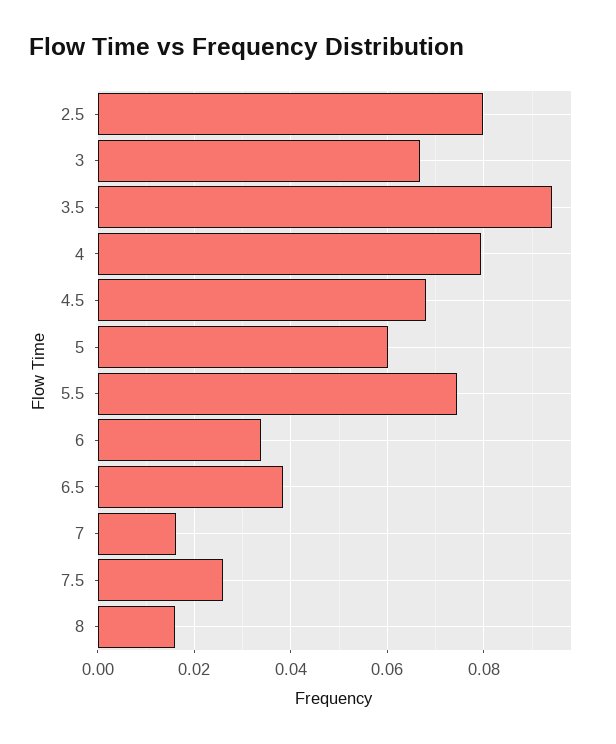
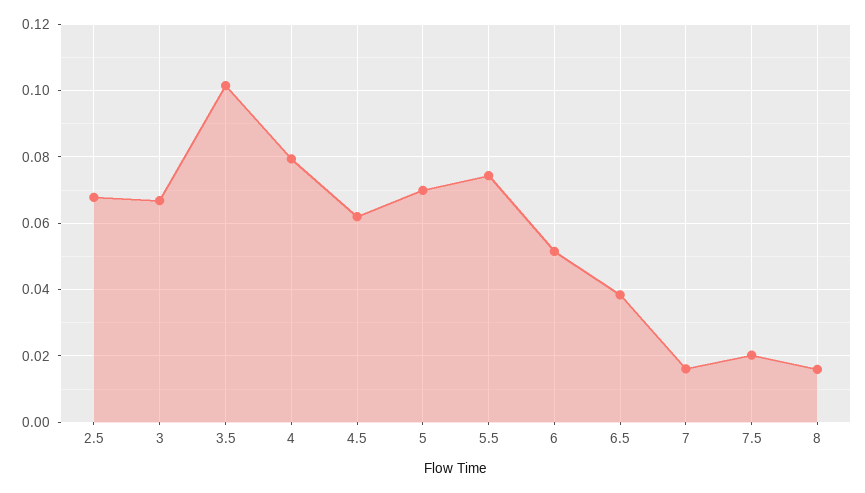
2.5: 0.08 -> 0.068
3.5: 0.094 -> 0.102
4.5: 0.068 -> 0.062
5: 0.06 -> 0.07
6: 0.034 -> 0.052
7.5: 0.026 -> 0.02

